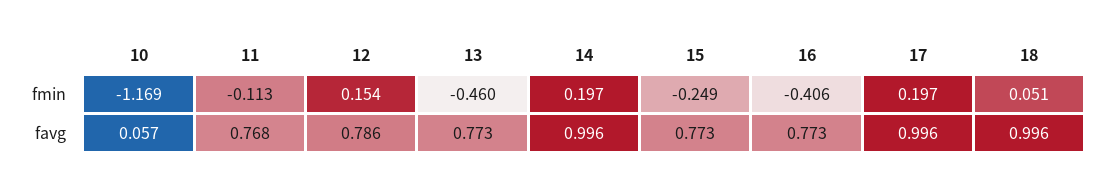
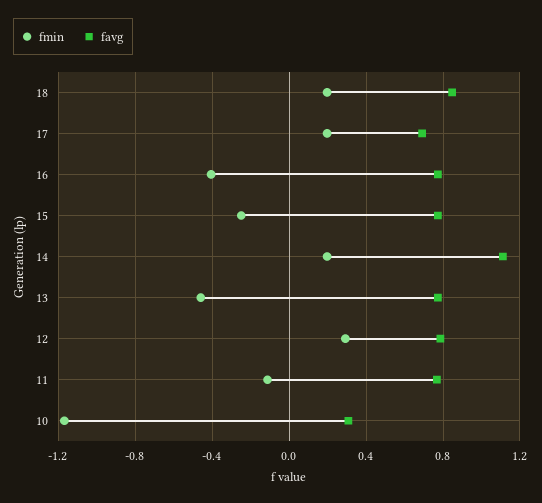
fmin, 12: 0.154 -> 0.3
fmin, 18: 0.051 -> 0.2
favg, 10: 0.057 -> 0.3
favg, 14: 0.996 -> 1.1
favg, 17: 0.996 -> 0.7
favg, 18: 0.996 -> 0.85

